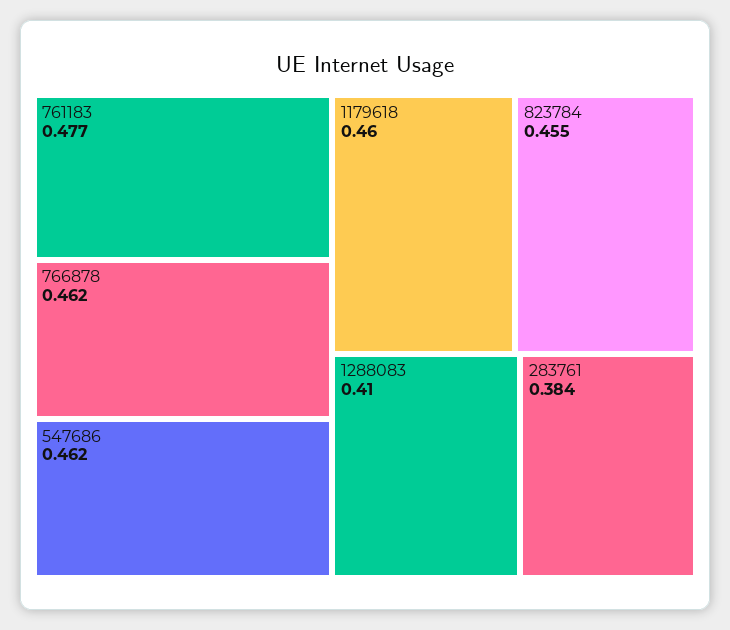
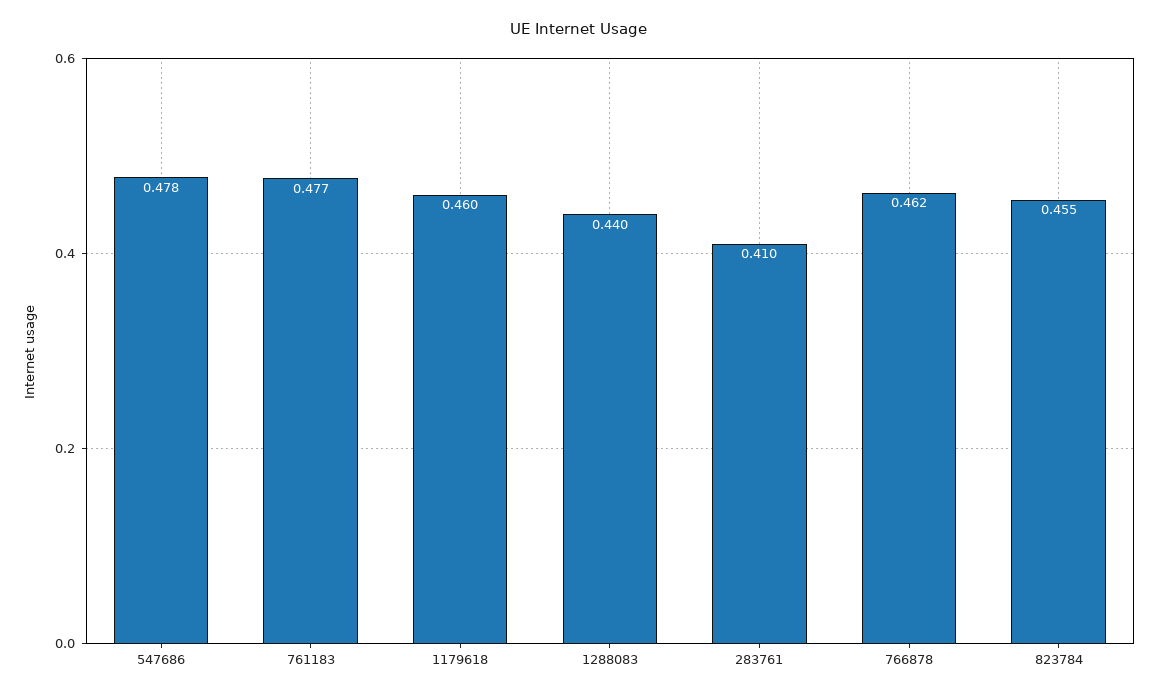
547686: 0.462 -> 0.478
1288083: 0.41 -> 0.44
283761: 0.384 -> 0.41

